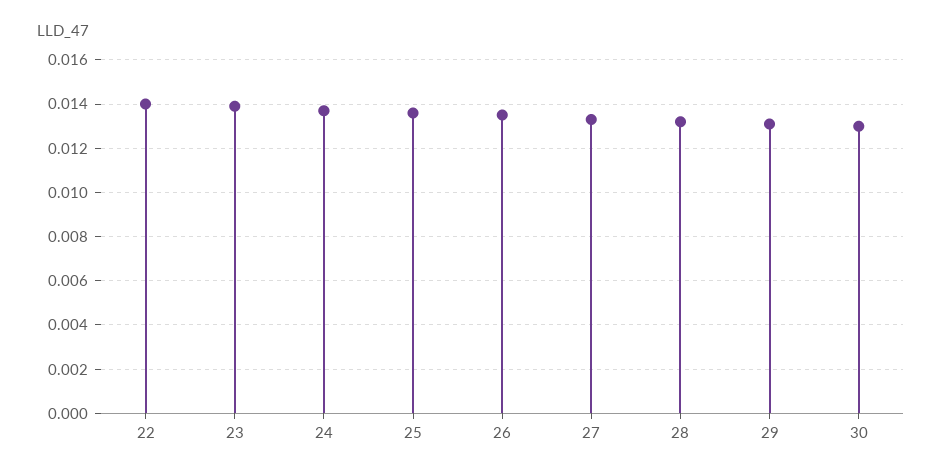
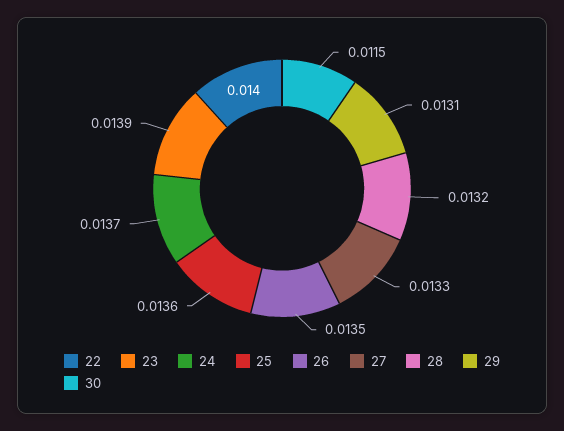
30: 0.013 -> 0.0115

